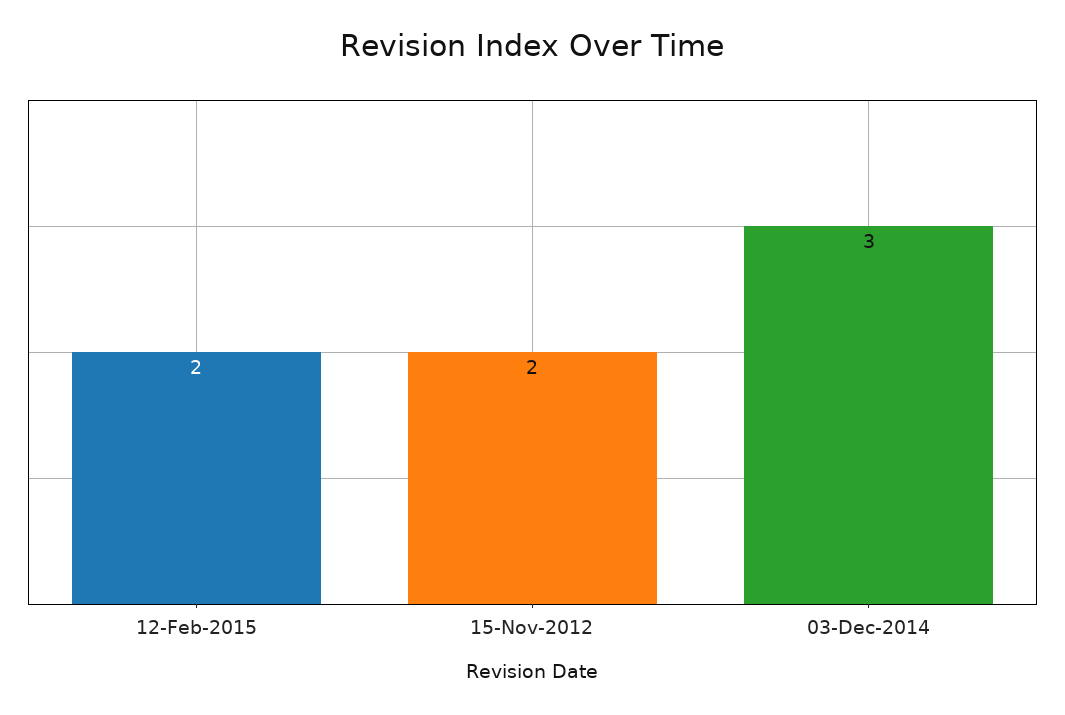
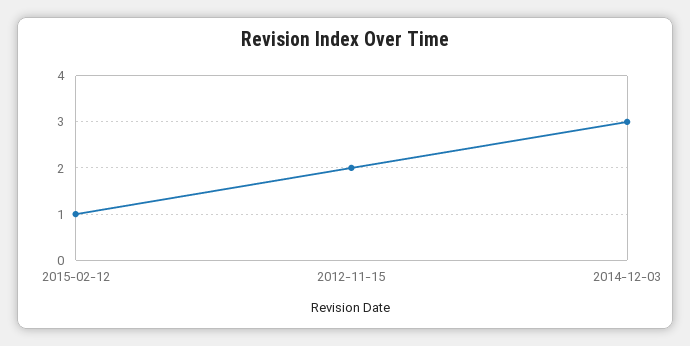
12-Feb-2015: 2 -> 1

